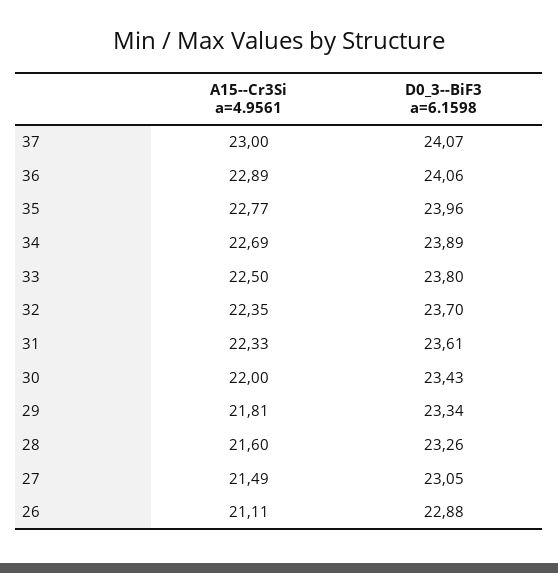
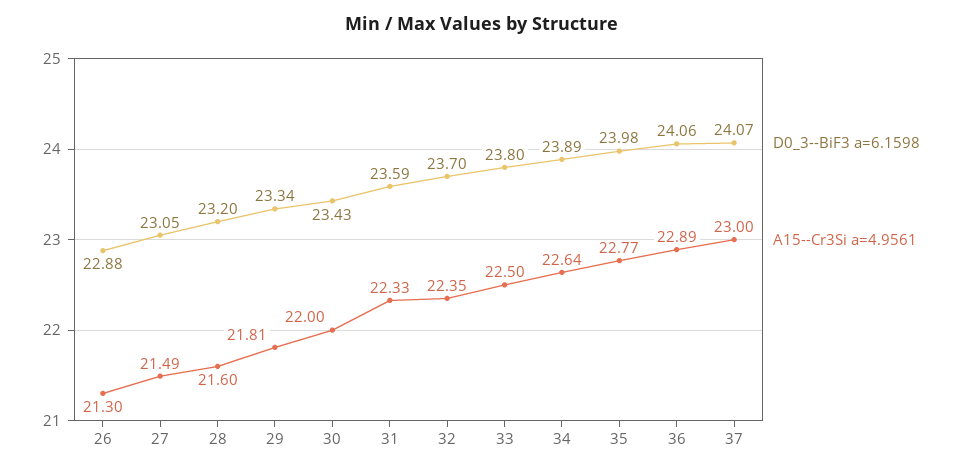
D0_3--BiF3 a=6.1598, 35: 23.96 -> 23.98
A15--Cr3Si a=4.9561, 34: 22.69 -> 22.64
D0_3--BiF3 a=6.1598, 31: 23.61 -> 23.59
D0_3--BiF3 a=6.1598, 28: 23.26 -> 23.2
A15--Cr3Si a=4.9561, 26: 21.11 -> 21.3

